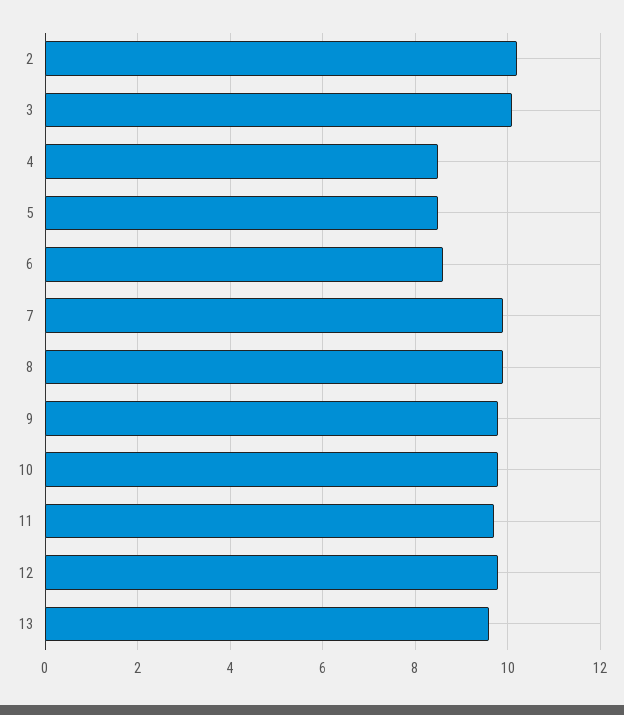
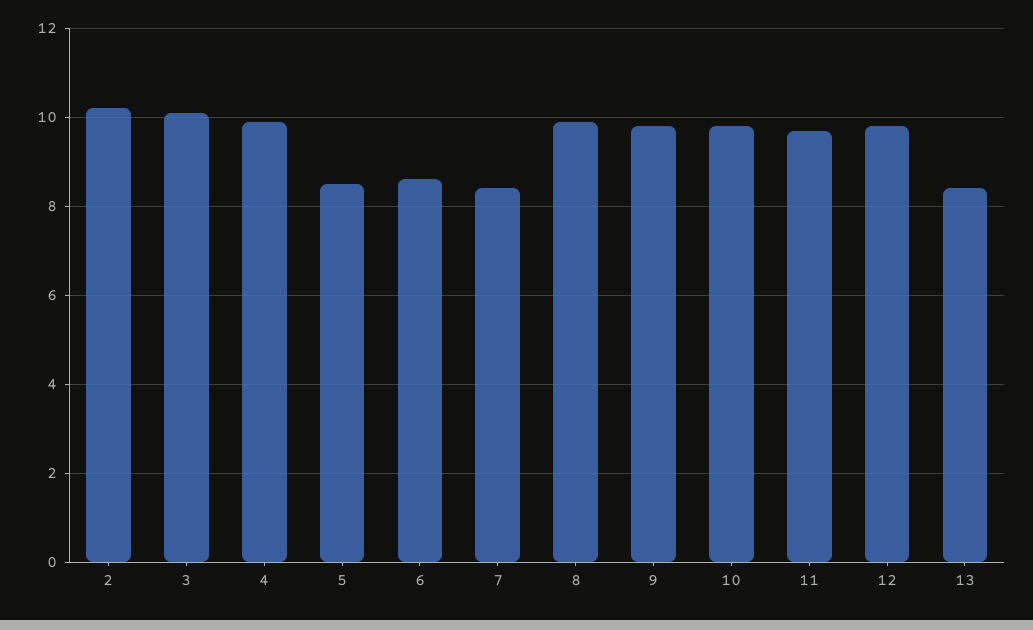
4: 8.5 -> 10
7: 10 -> 8.5
13: 9.5 -> 8.5

